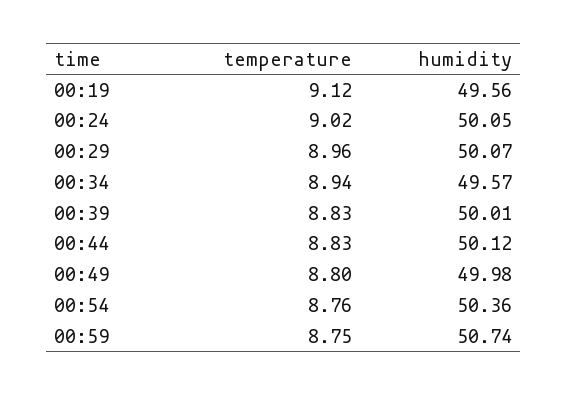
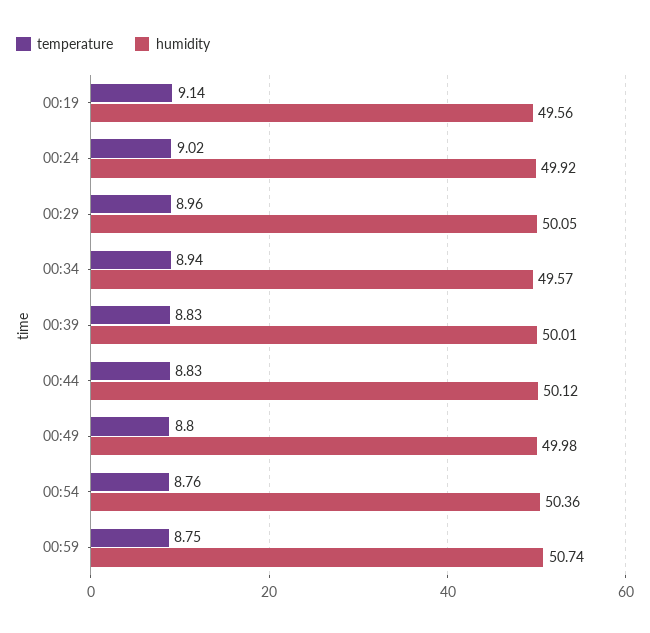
temperature, 00:19: 9.12 -> 9.14
humidity, 00:24: 50.05 -> 49.92
humidity, 00:29: 50.07 -> 50.05

